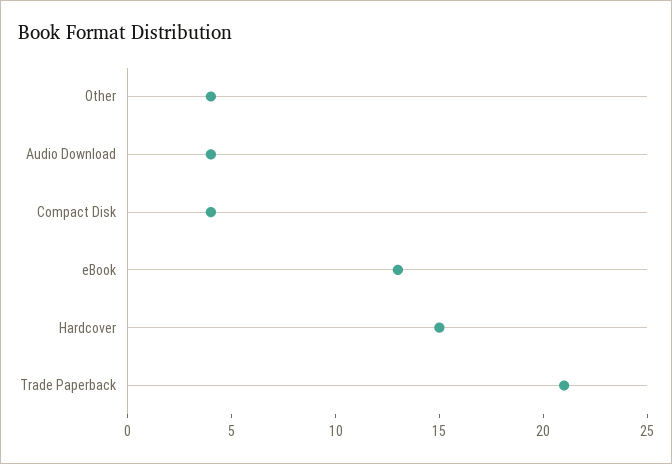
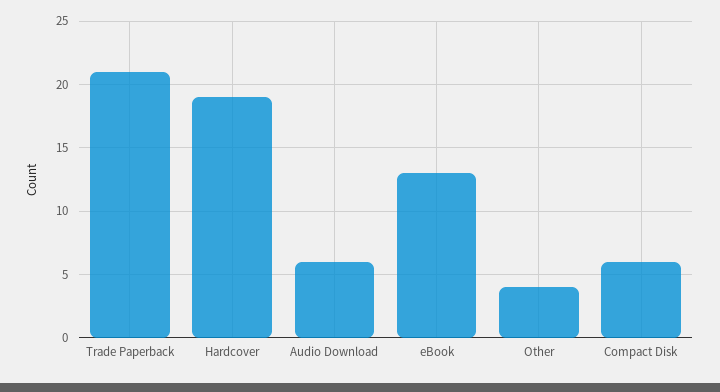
Audio Download: 4 -> 6
Compact Disk: 4 -> 6
Hardcover: 15 -> 19

